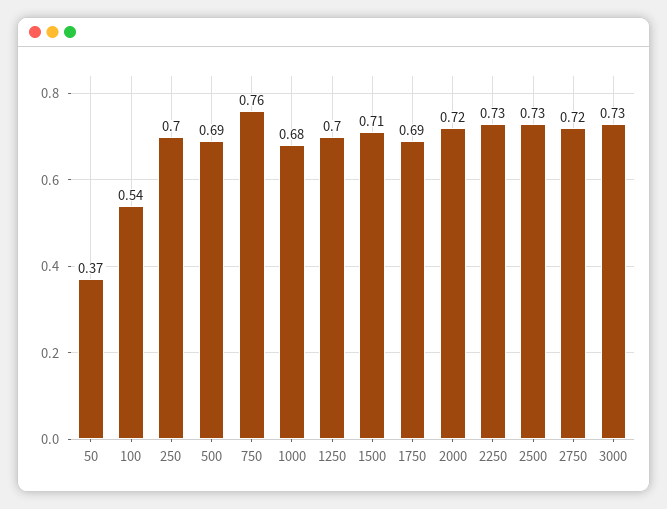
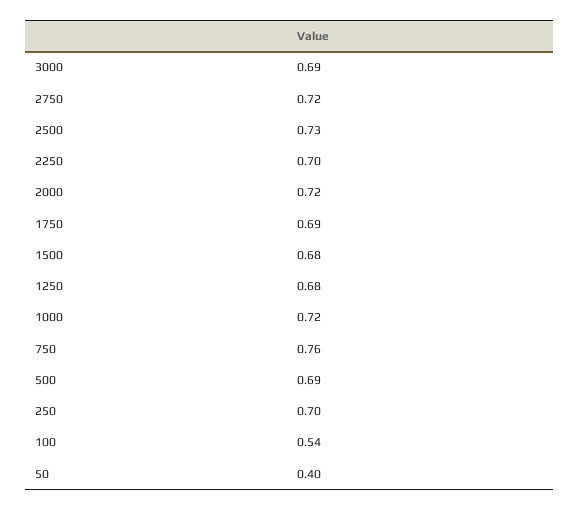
50: 0.37 -> 0.4
1000: 0.68 -> 0.72
1250: 0.7 -> 0.68
1500: 0.71 -> 0.68
2250: 0.73 -> 0.7
3000: 0.73 -> 0.69

